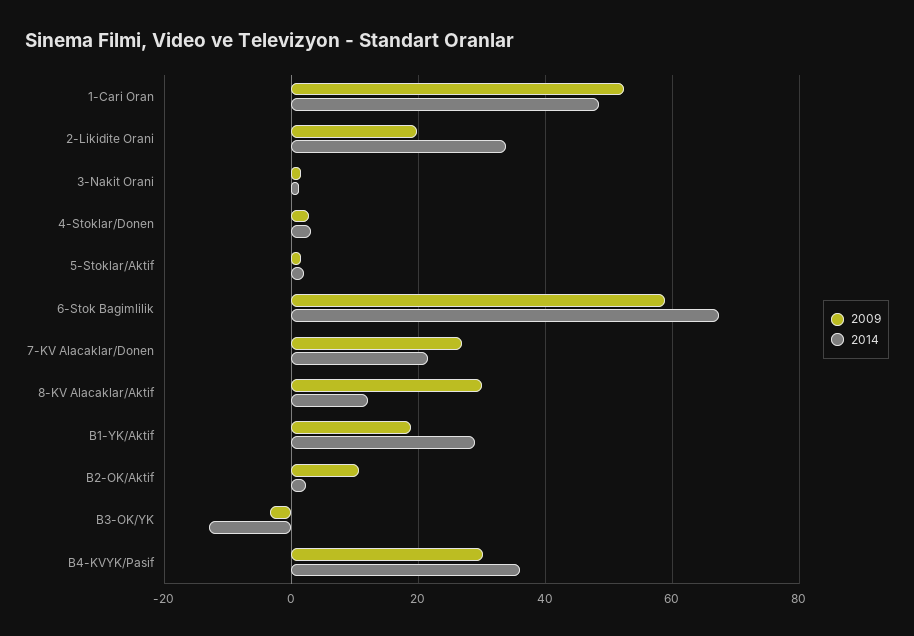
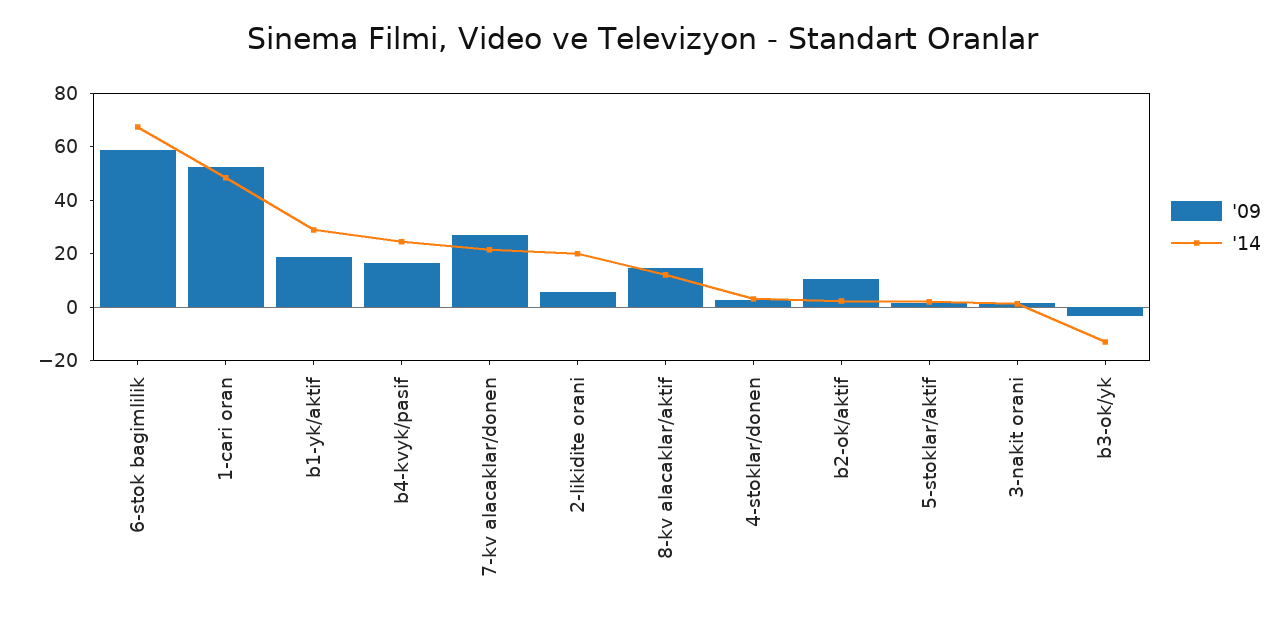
2009, 2-Likidite Orani: 20 -> 5
2014, 2-Likidite Orani: 34 -> 20
2009, 8-KV Alacaklar/Aktif: 30 -> 15
2009, B4-KVYK/Pasif: 30 -> 15
2014, B4-KVYK/Pasif: 36 -> 25

